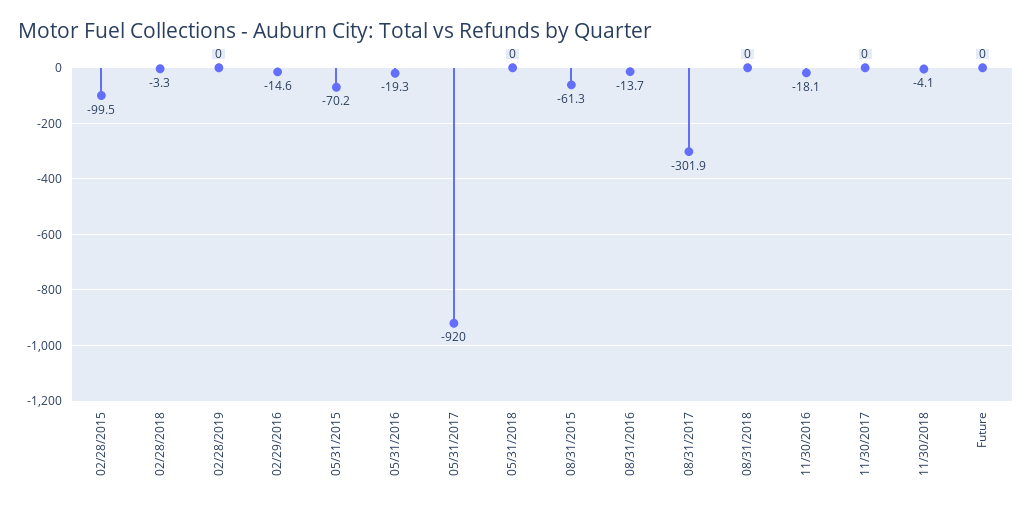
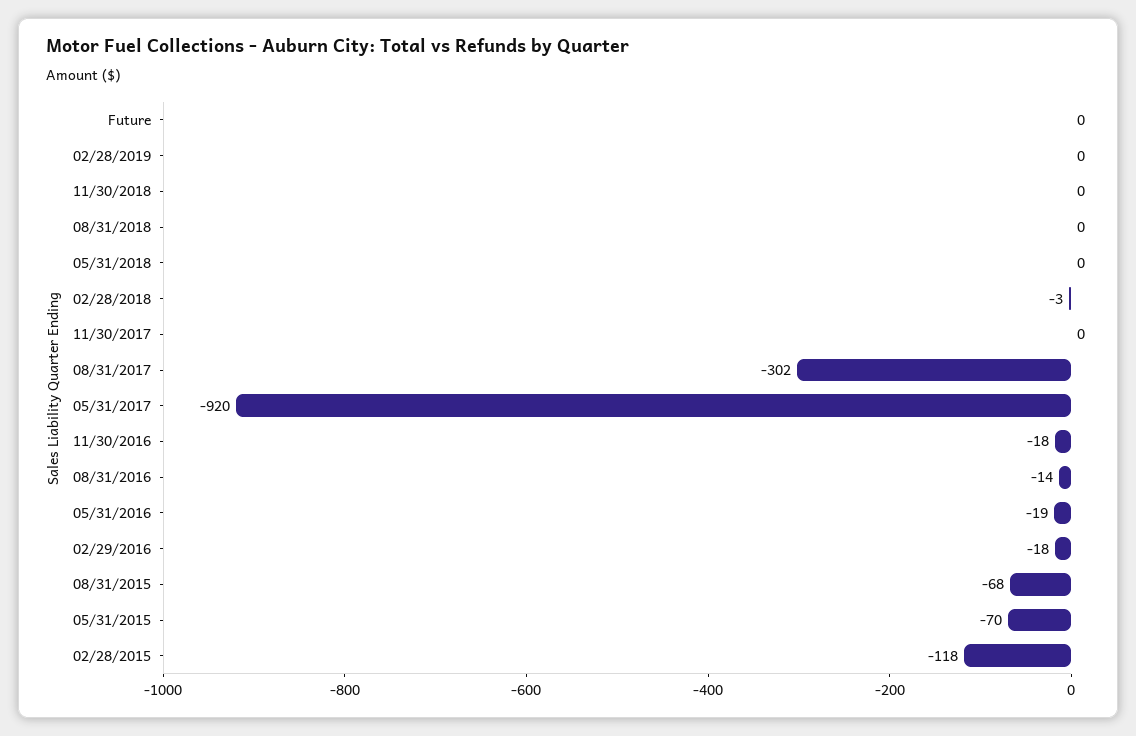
02/28/2015: -99.5 -> -118
02/29/2016: -14.6 -> -18
08/31/2015: -61.3 -> -68
11/30/2018: -4.1 -> 0

